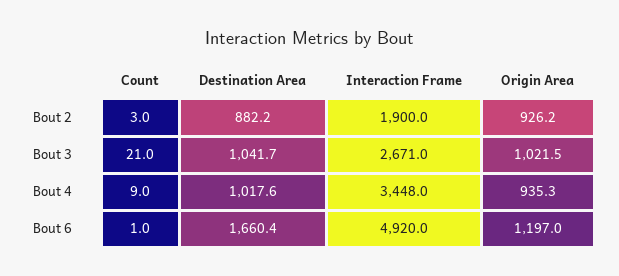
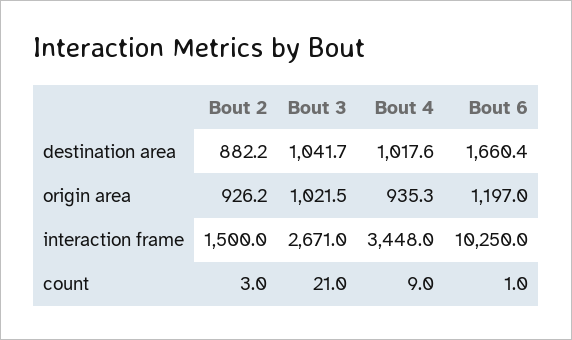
Interaction Frame, Bout 2: 1900 -> 1500
Interaction Frame, Bout 6: 4920 -> 10250

